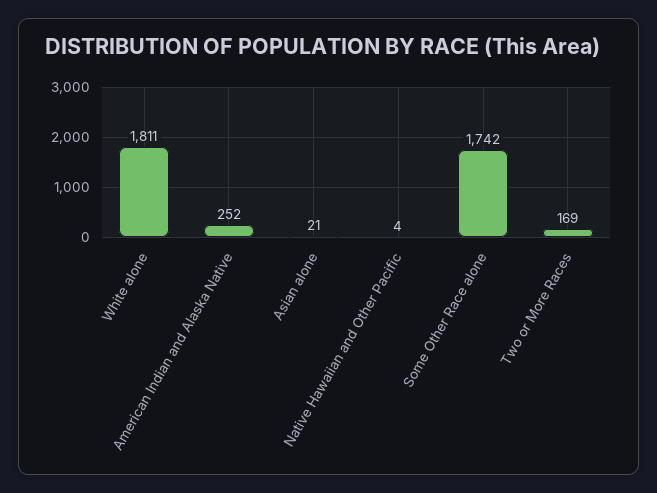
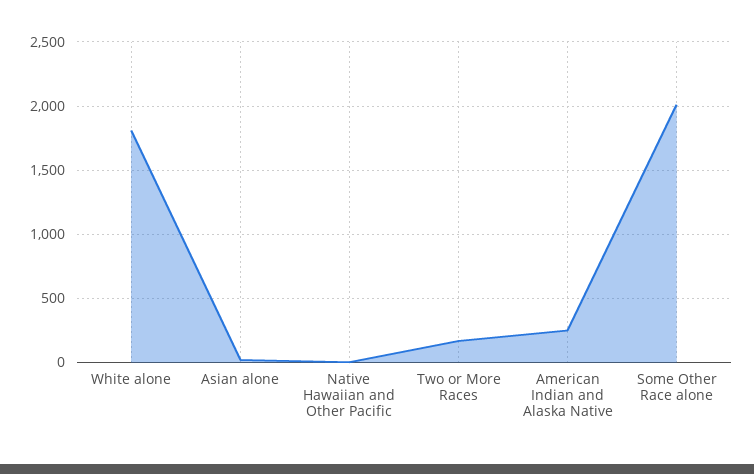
Some Other Race alone: 1742 -> 2000

